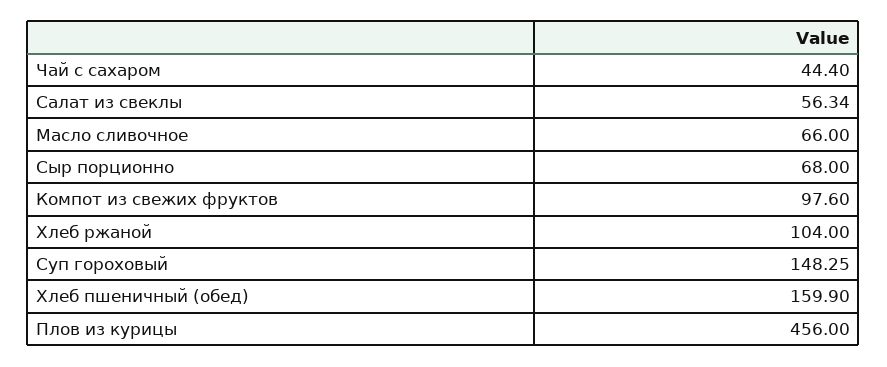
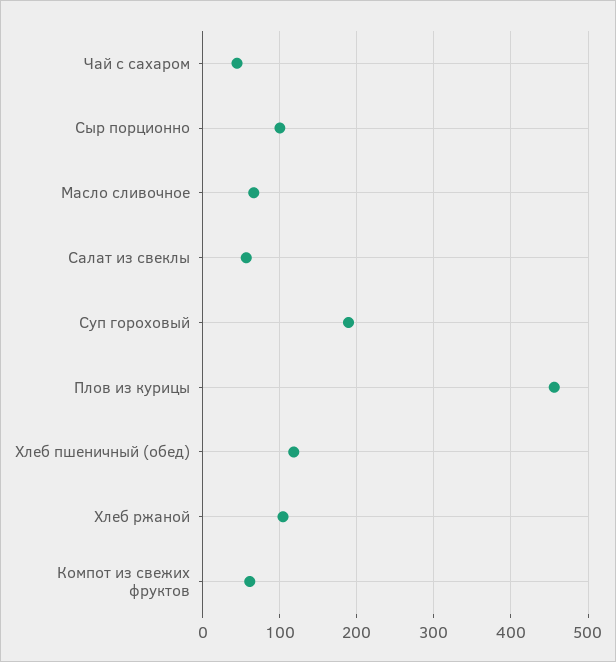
Сыр порционно: 68 -> 100
Компот из свежих фруктов: 97.6 -> 60
Суп гороховый: 148.25 -> 190
Хлеб пшеничный (обед): 159.9 -> 120

